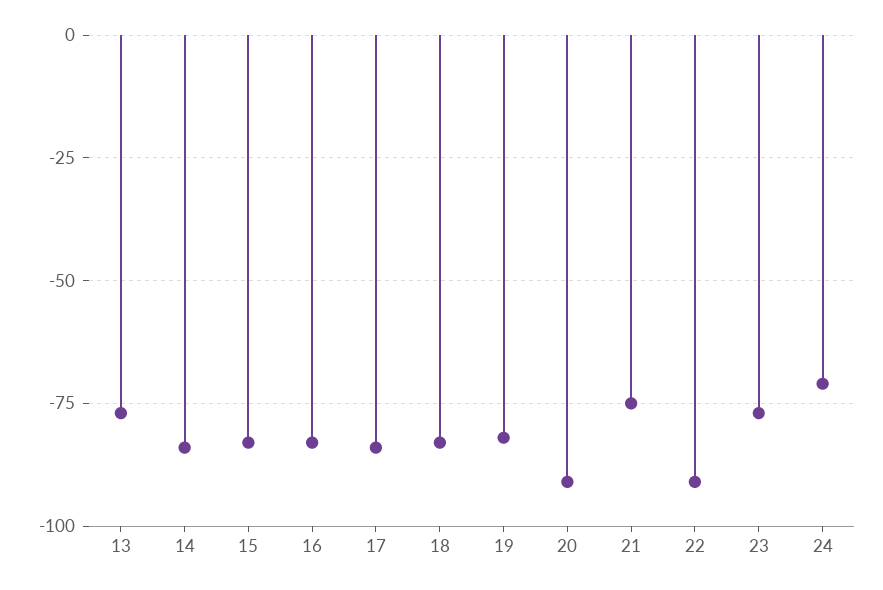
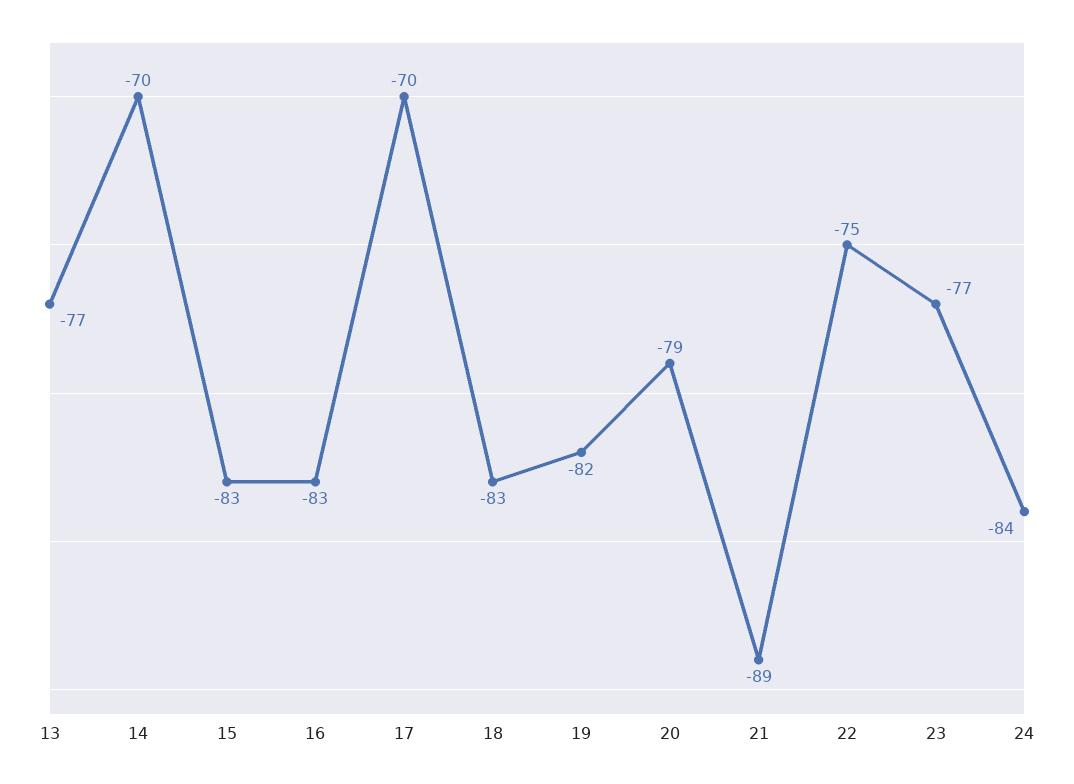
14: -85 -> -70
17: -85 -> -70
20: -90 -> -79
21: -75 -> -89
22: -90 -> -75
24: -70 -> -84

